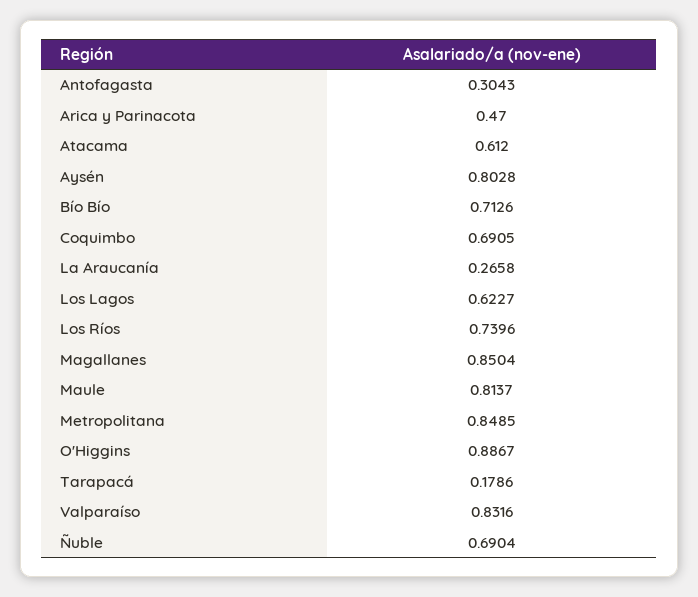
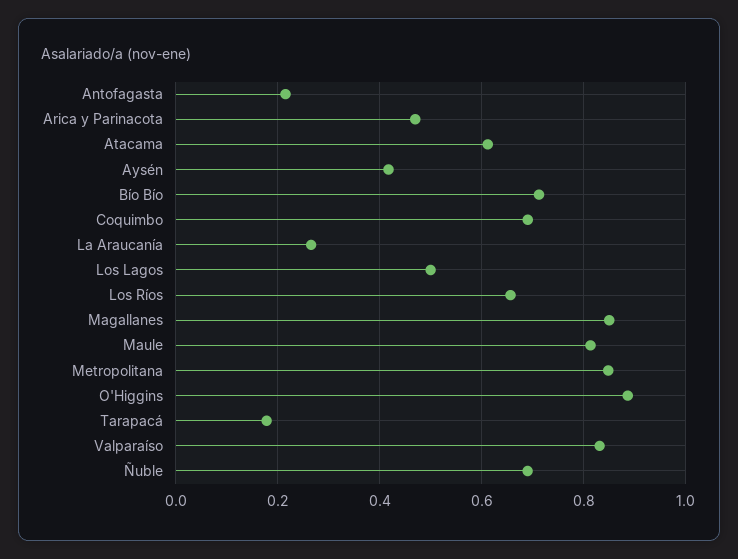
Antofagasta: 0.3043 -> 0.22
Aysén: 0.8028 -> 0.42
Los Lagos: 0.6227 -> 0.5
Los Ríos: 0.7396 -> 0.66

